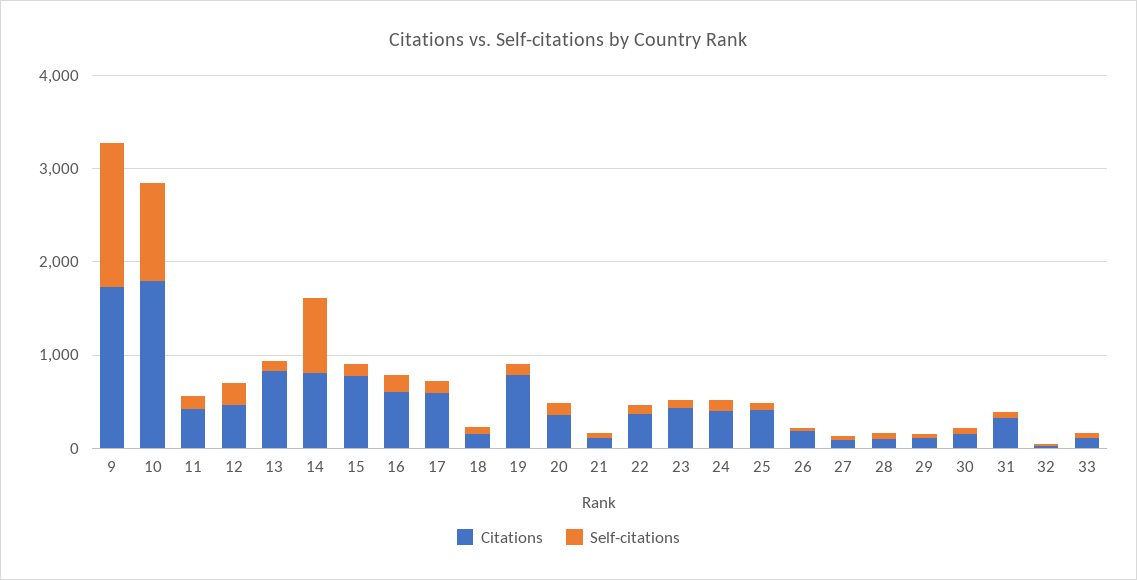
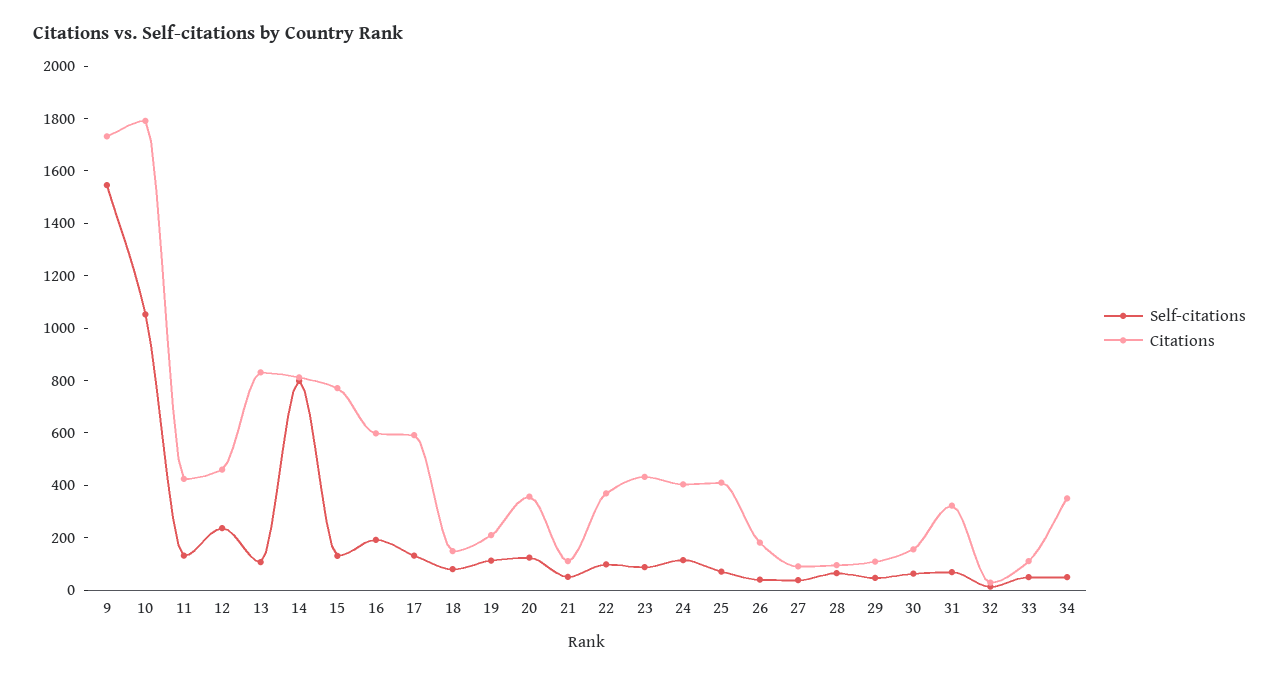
Citations, 19: 800 -> 200
Self-citations, 34: none -> 50
Citations, 34: none -> 350

